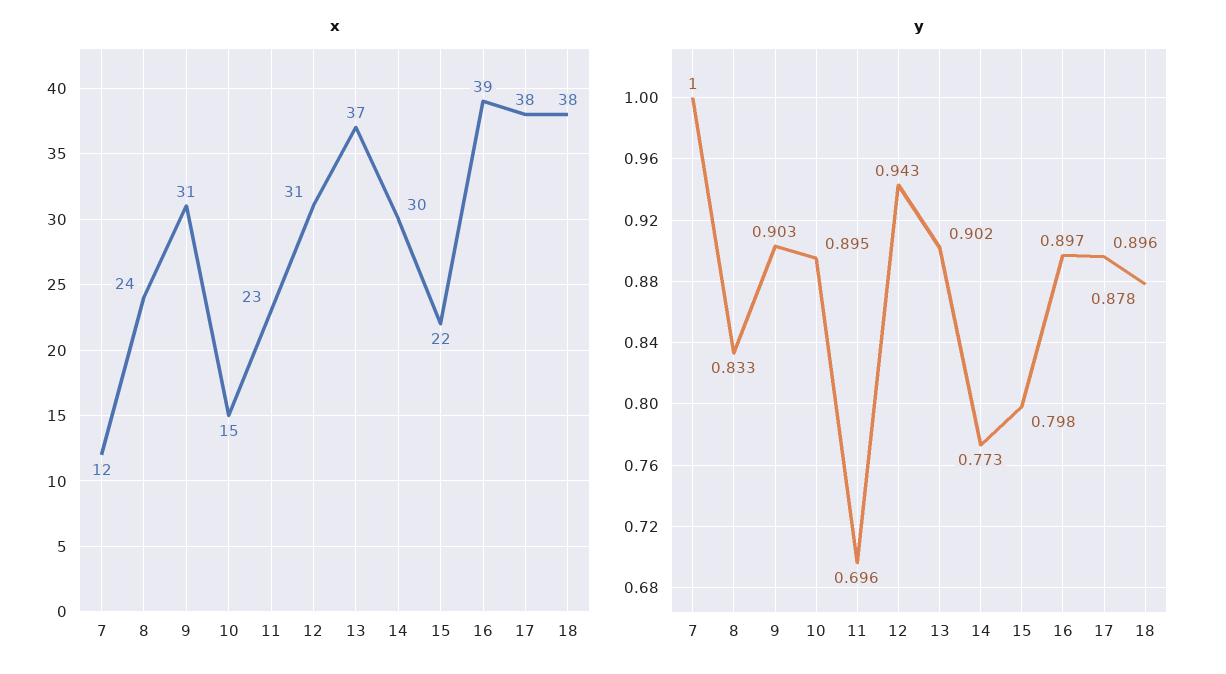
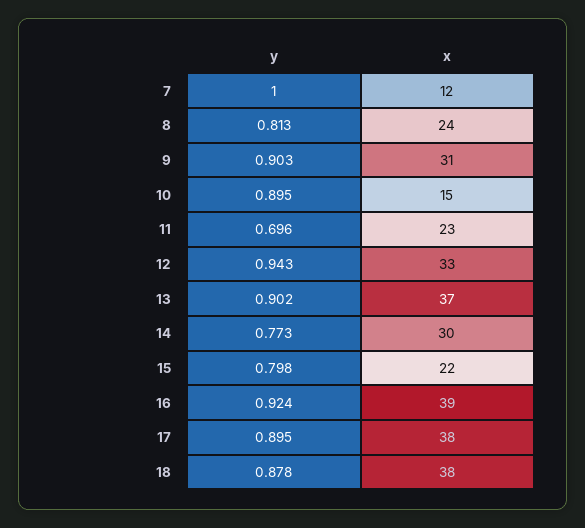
x, 12: 31 -> 33
y, 8: 0.833 -> 0.813
y, 16: 0.897 -> 0.924
y, 17: 0.896 -> 0.895

